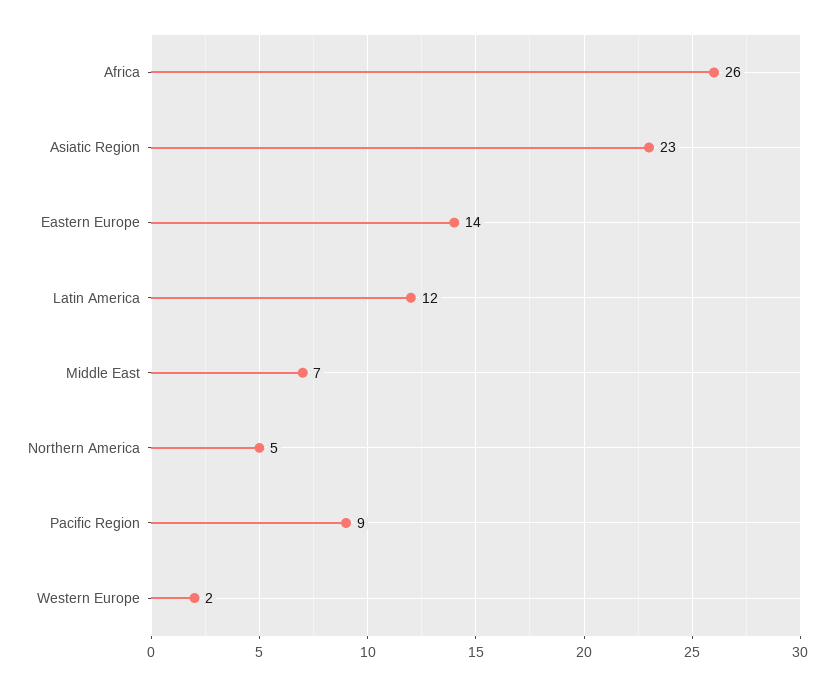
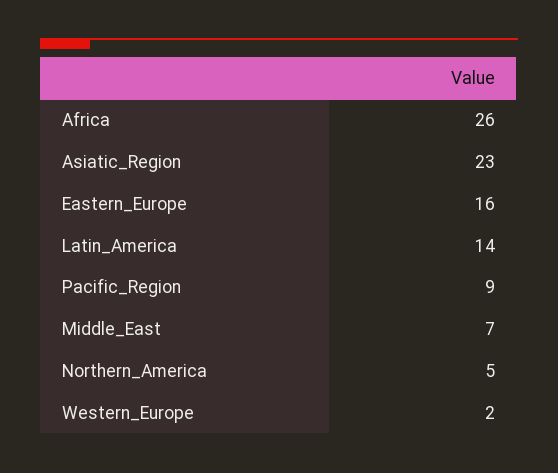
Eastern Europe: 14 -> 16
Latin America: 12 -> 14

